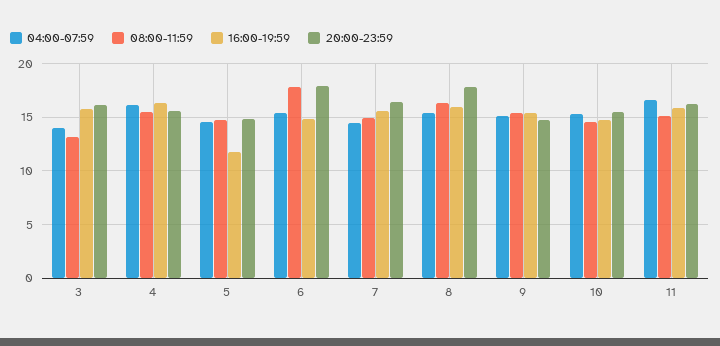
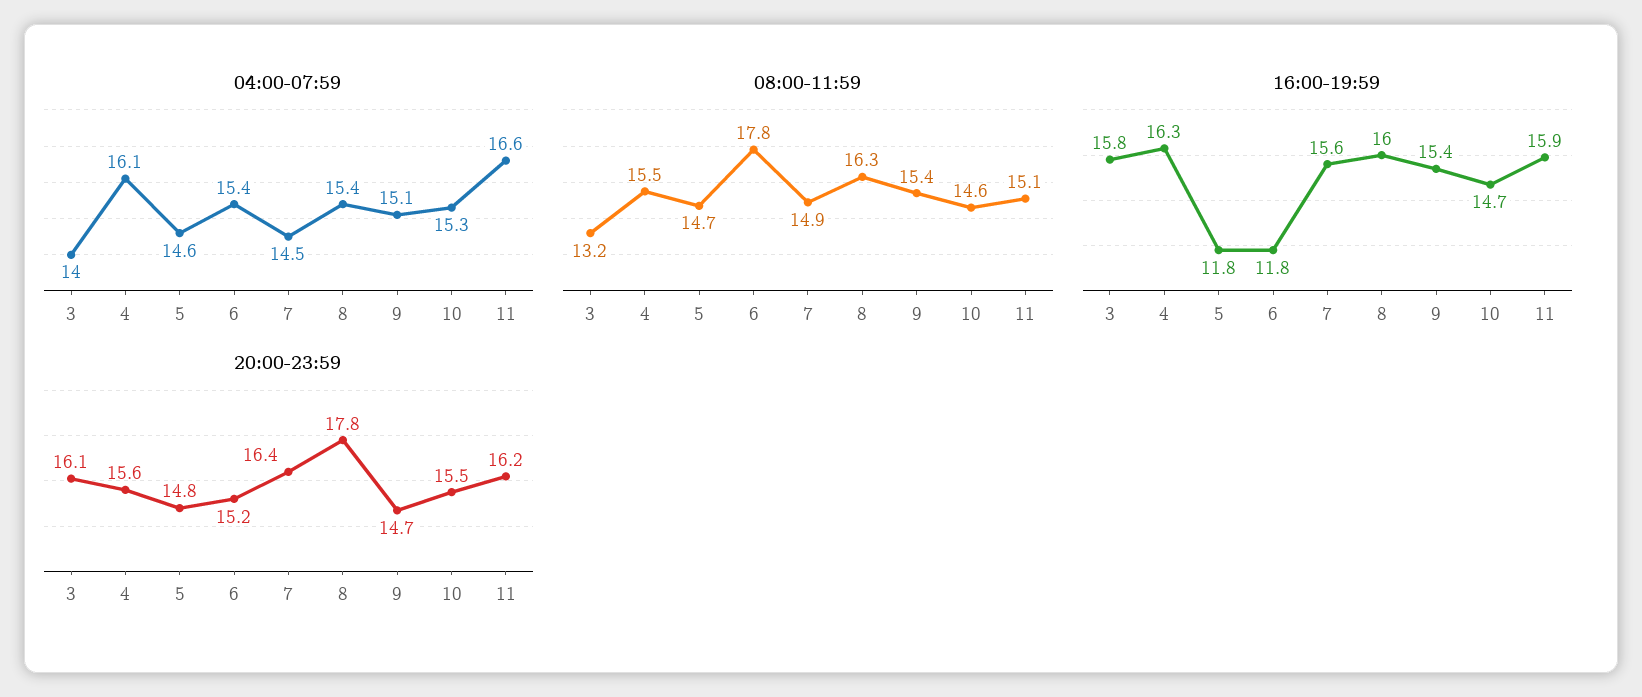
16:00-19:59, 6: 15 -> 11.8
20:00-23:59, 6: 18 -> 15.2

